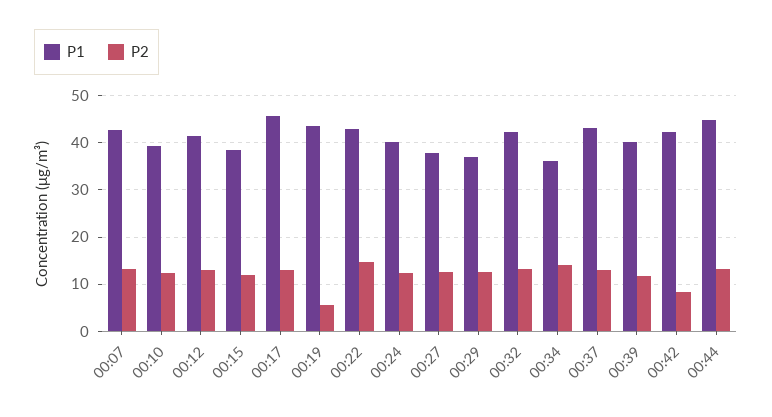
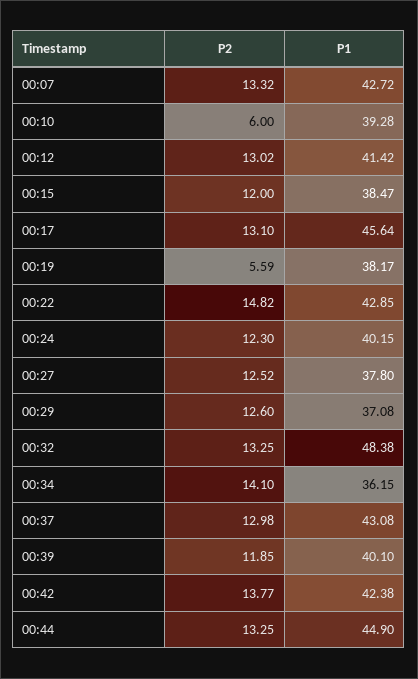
P2, 00:10: 12 -> 6
P1, 00:19: 44 -> 38.17
P1, 00:32: 42 -> 48.38
P2, 00:42: 8 -> 13.77

